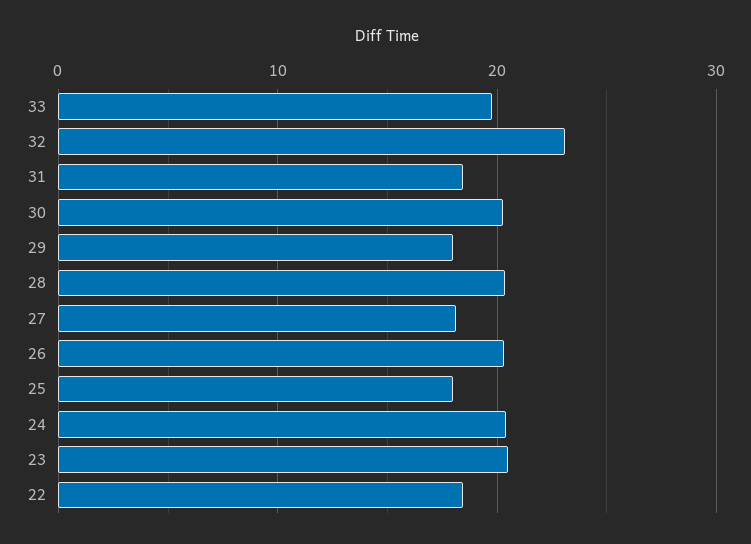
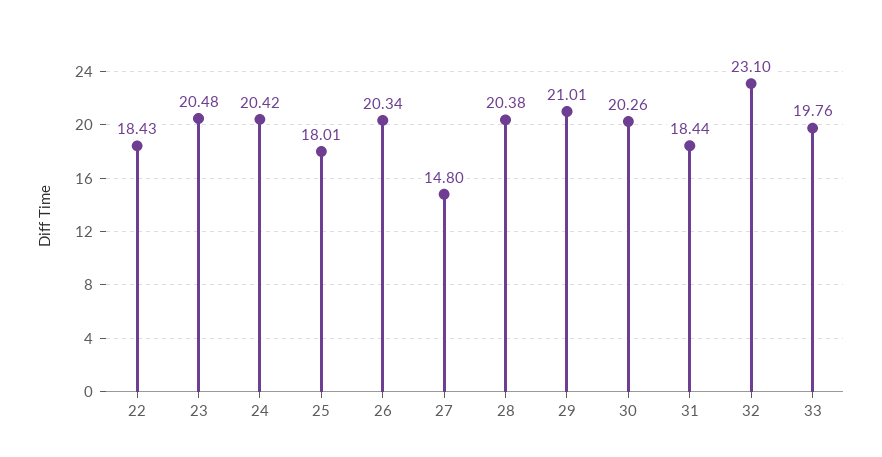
29: 18 -> 21.01
27: 18 -> 14.8

